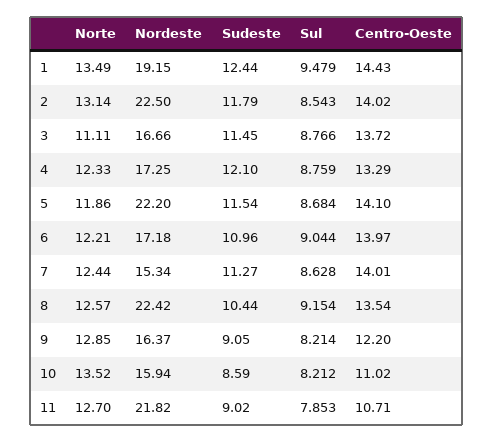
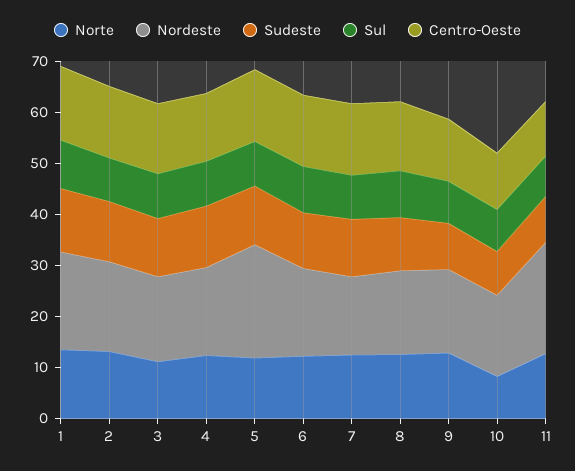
Nordeste, 2: 22.5 -> 18
Nordeste, 8: 22.42 -> 16
Norte, 10: 13.52 -> 8

